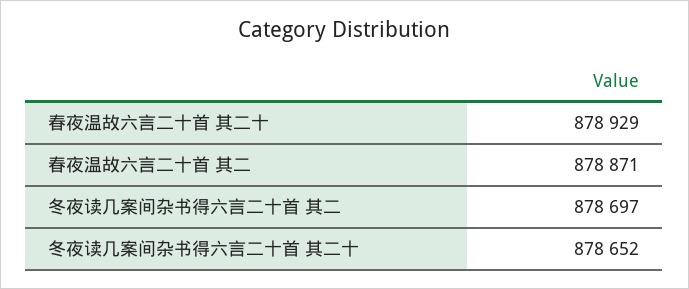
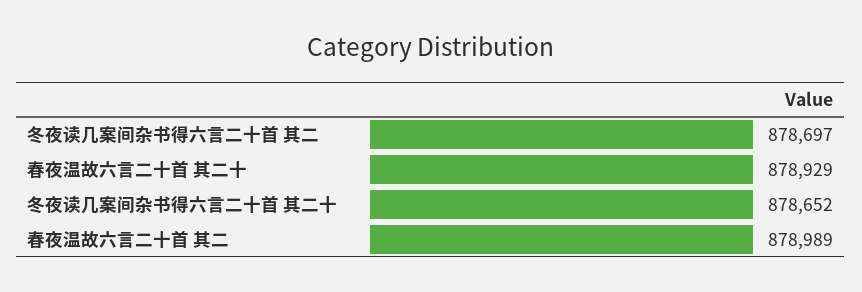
春夜温故六言二十首 其二: 878871 -> 878989

